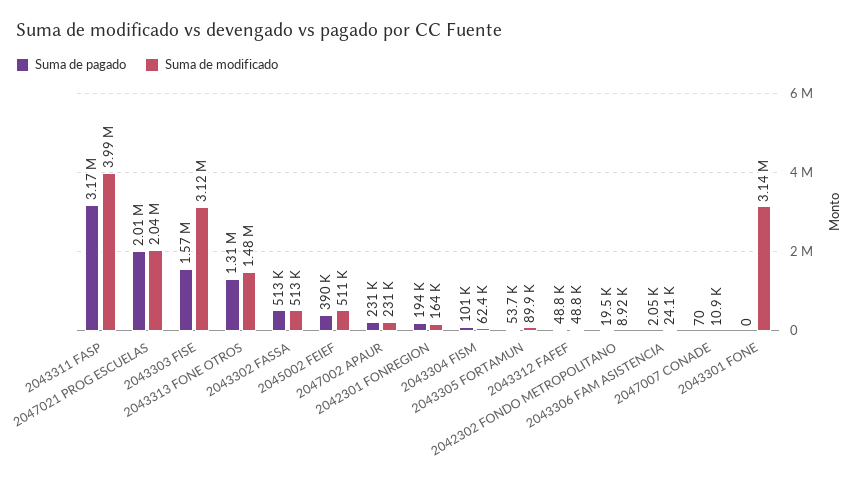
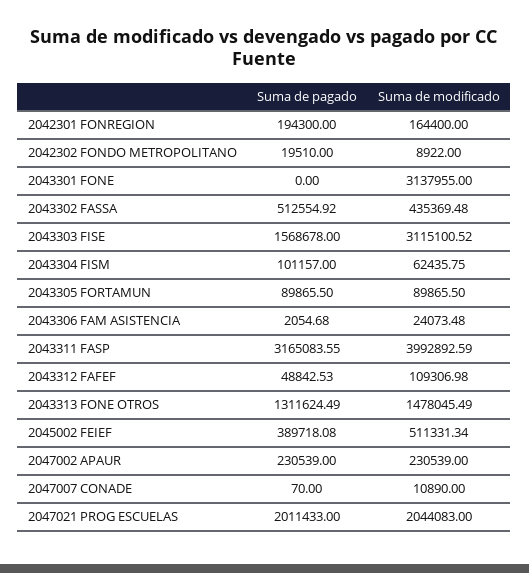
Suma de modificado, 2043302 FASSA: 513000 -> 435369.48
Suma de pagado, 2043305 FORTAMUN: 53700 -> 89865.5
Suma de modificado, 2043312 FAFEF: 48800 -> 109306.98

